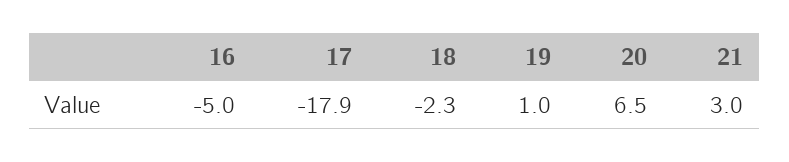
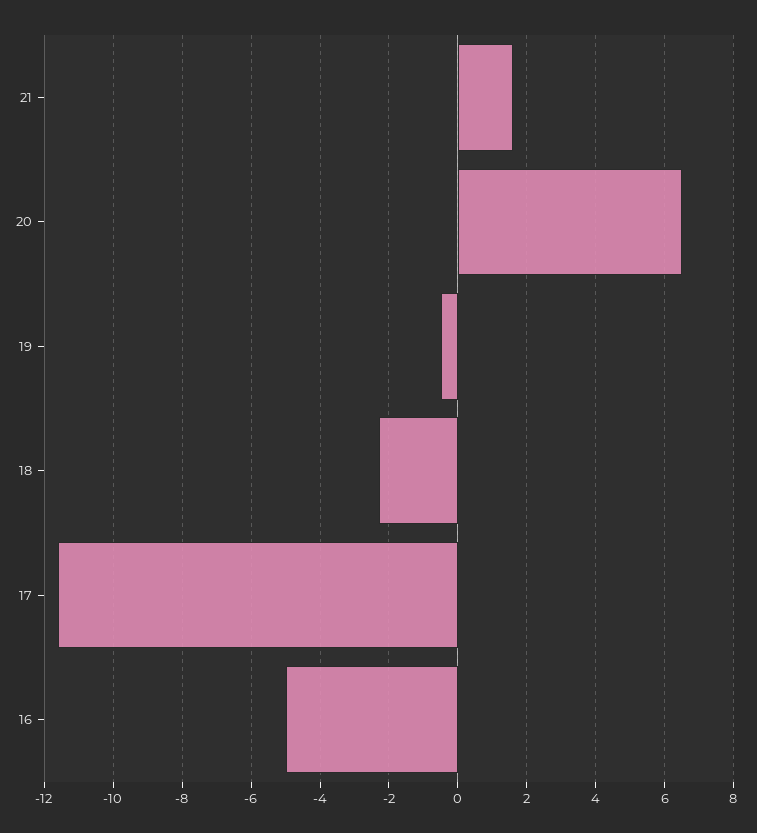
17: -17.9 -> -11.5
19: 1 -> -0.5
21: 3 -> 1.5

